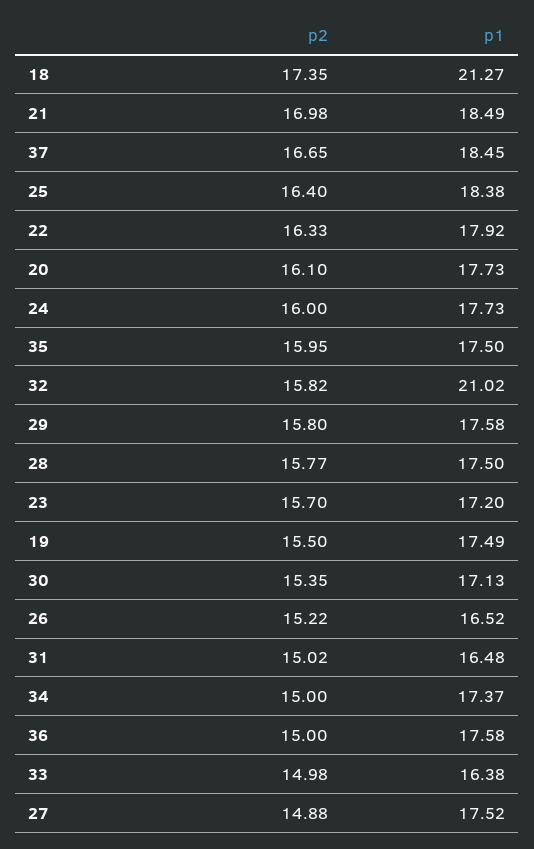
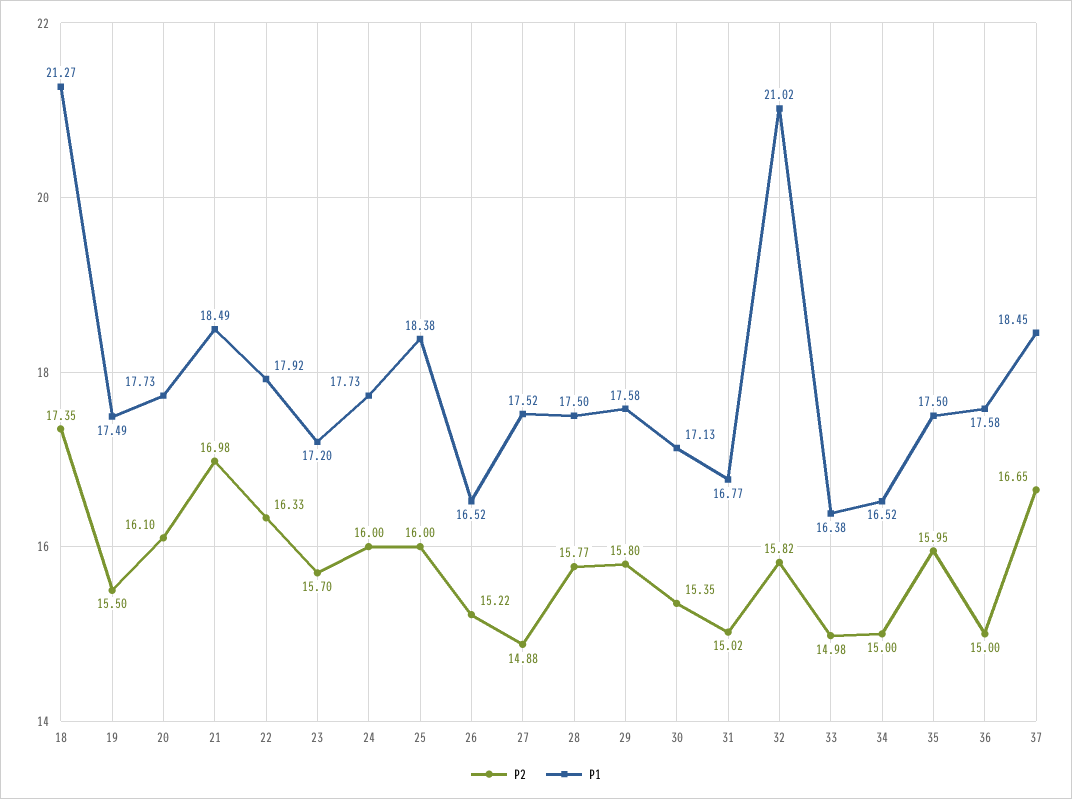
p2, 25: 16.4 -> 16
p1, 31: 16.48 -> 16.77
p1, 34: 17.37 -> 16.52

